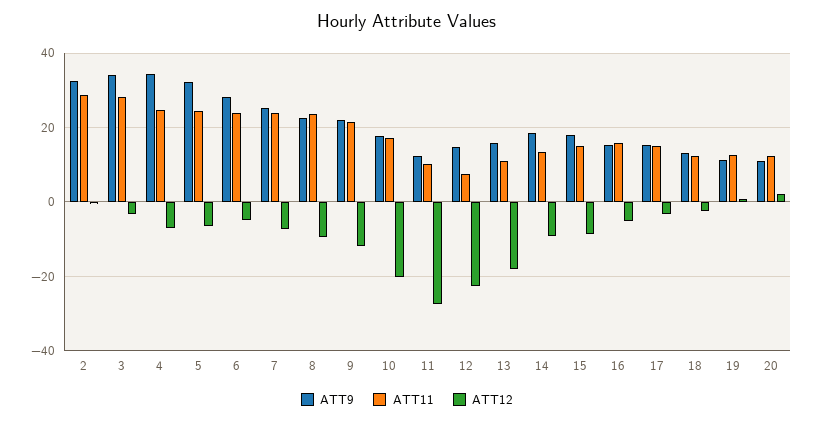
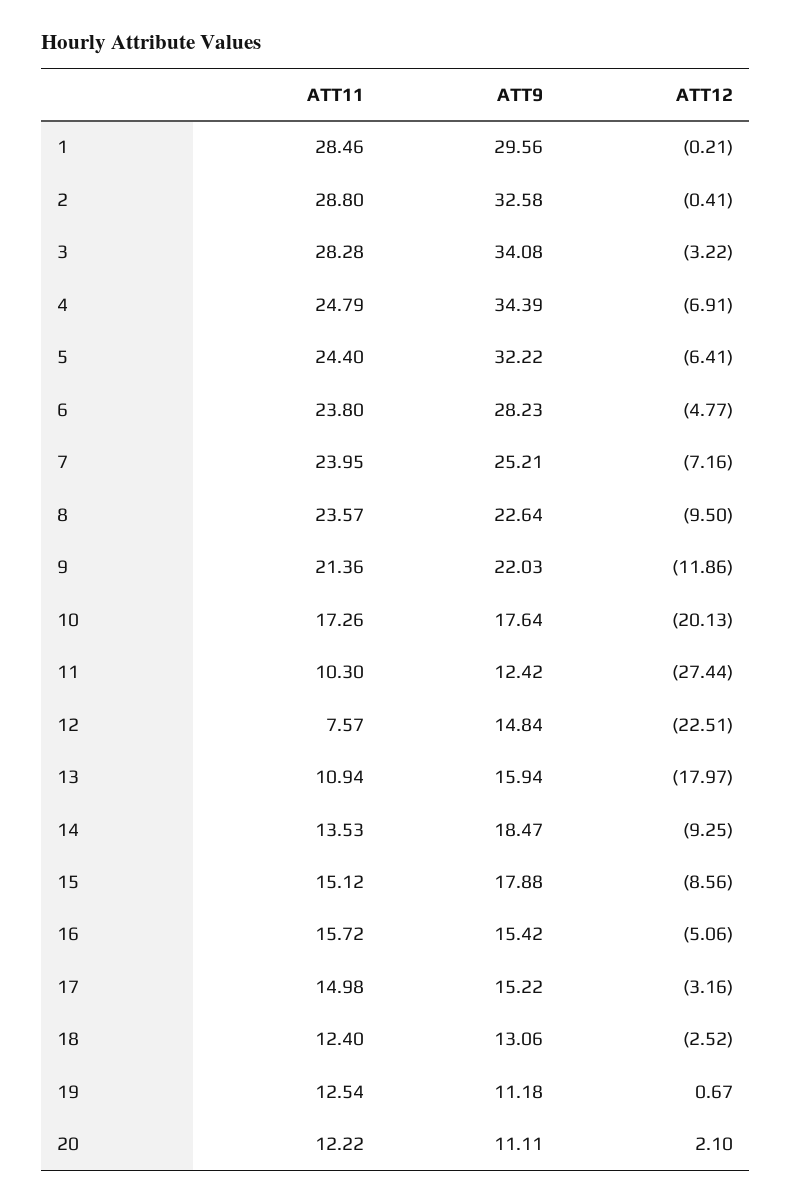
ATT11, 1: none -> 28.46
ATT9, 1: none -> 29.56
ATT12, 1: none -> -0.21

